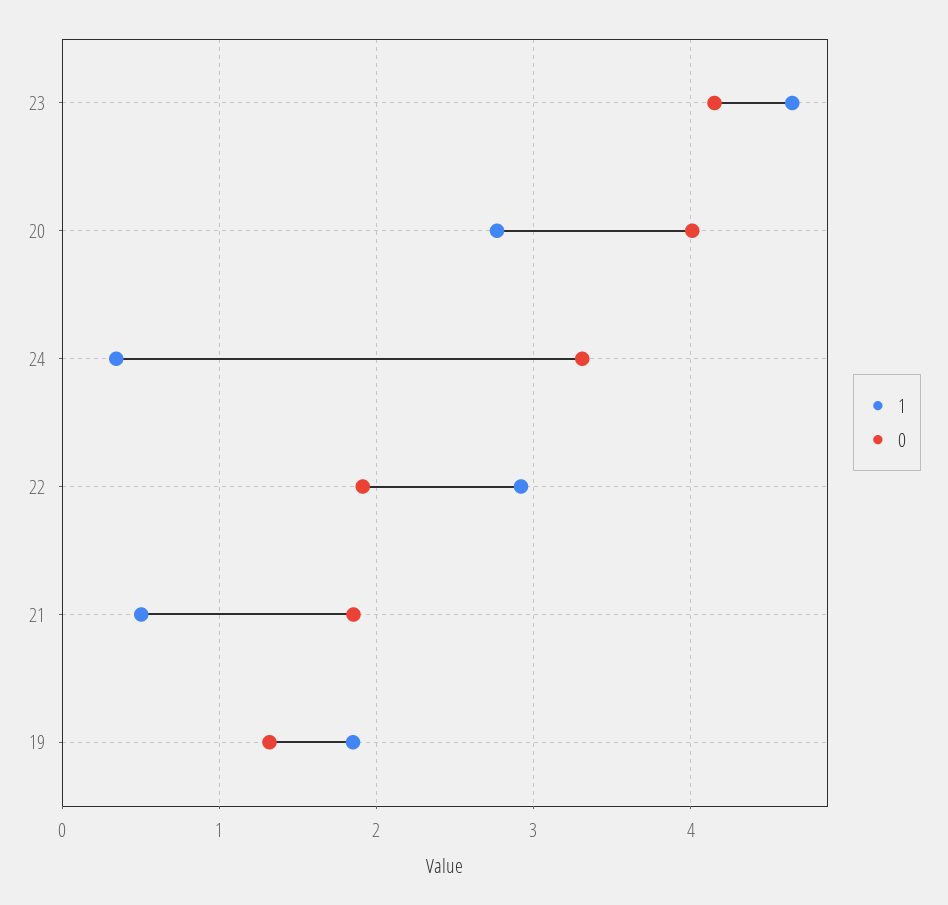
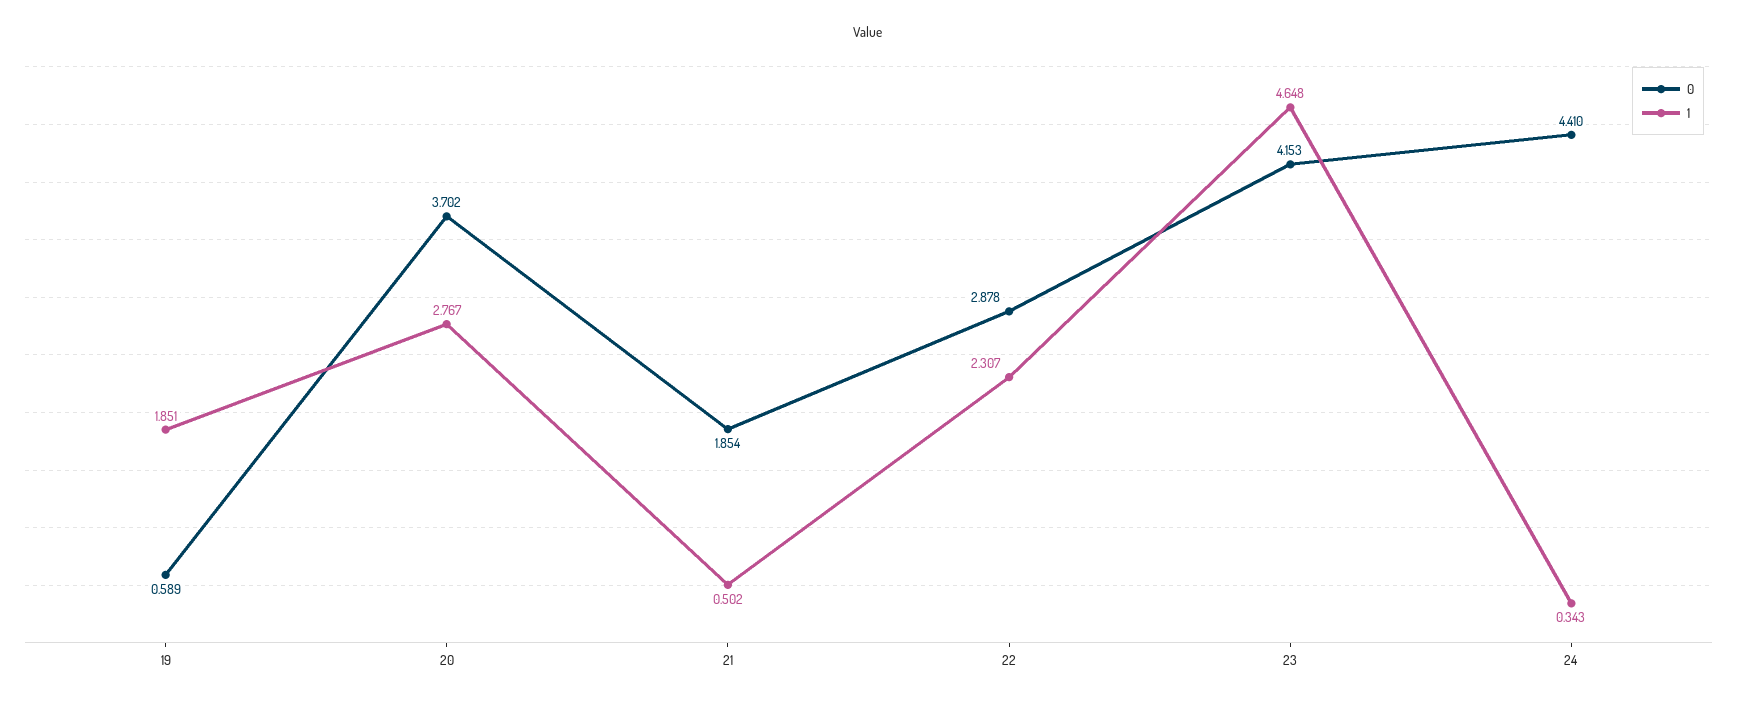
0, 20: 4 -> 3.702
0, 24: 3.3 -> 4.41
1, 22: 2.9 -> 2.307
0, 22: 1.9 -> 2.878
0, 19: 1.3 -> 0.589

